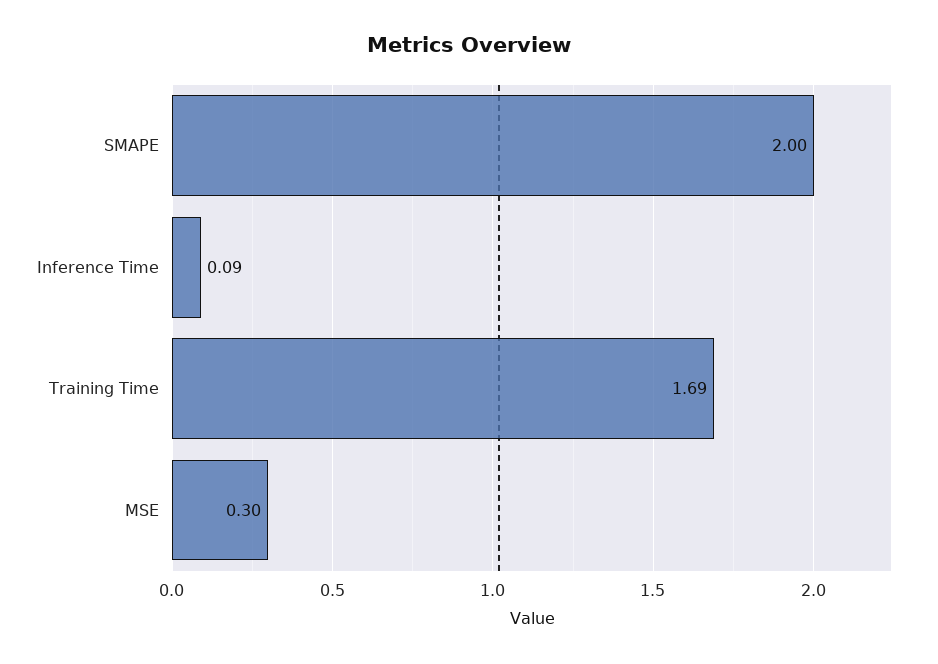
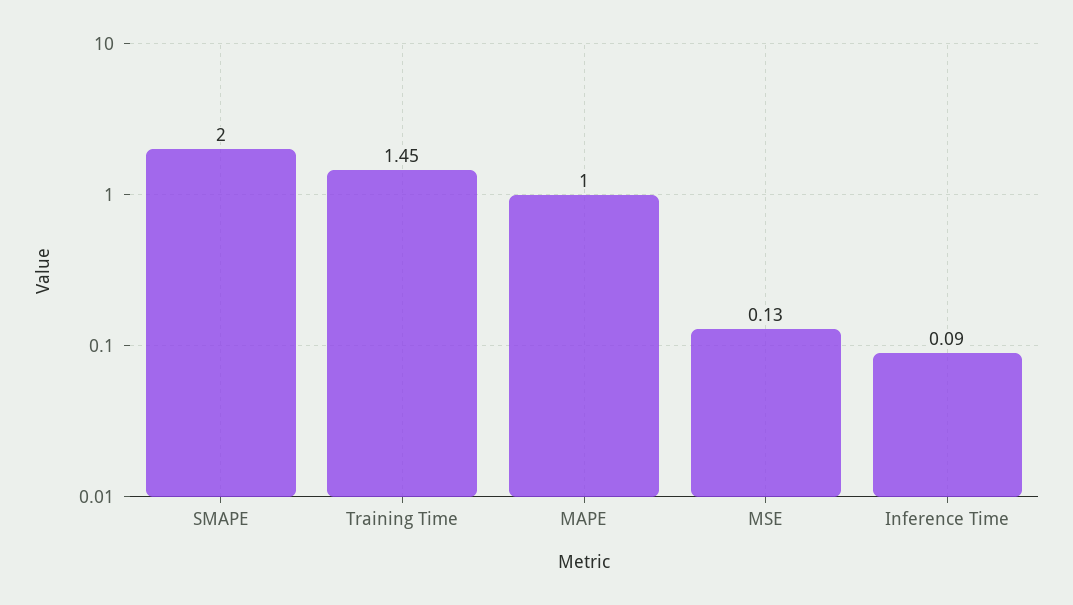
Training Time: 1.69 -> 1.45
MSE: 0.3 -> 0.13
MAPE: none -> 1

